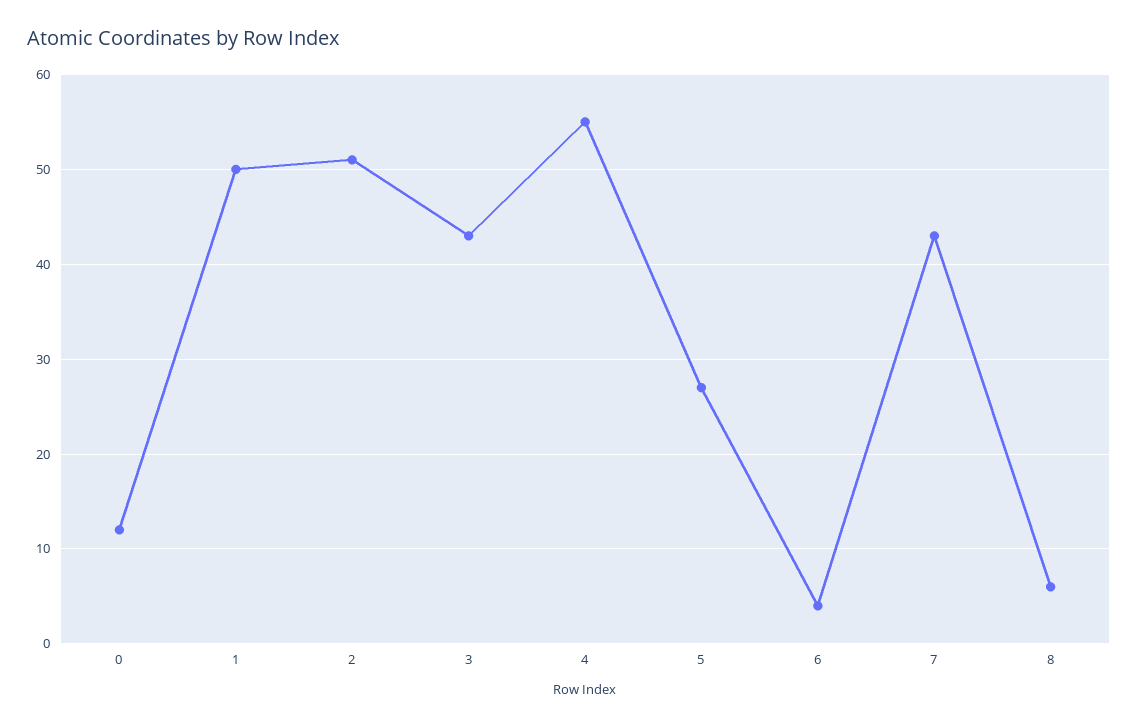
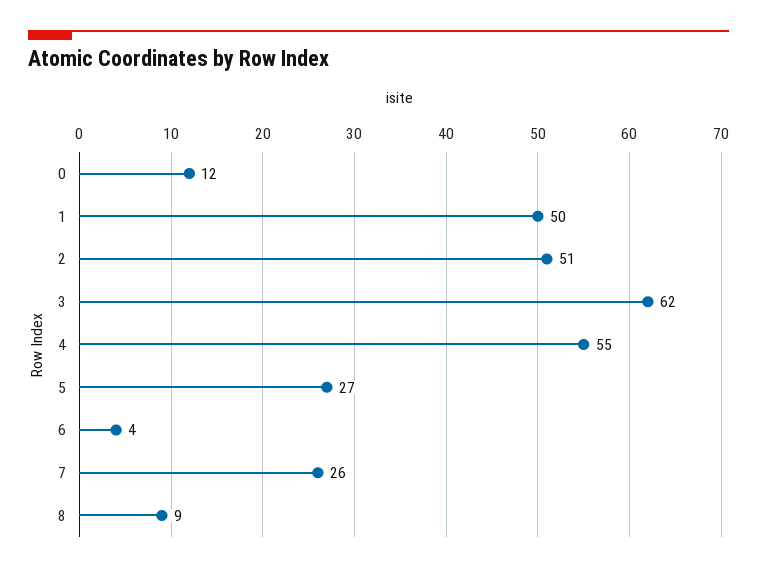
3: 43 -> 62
7: 43 -> 26
8: 6 -> 9

